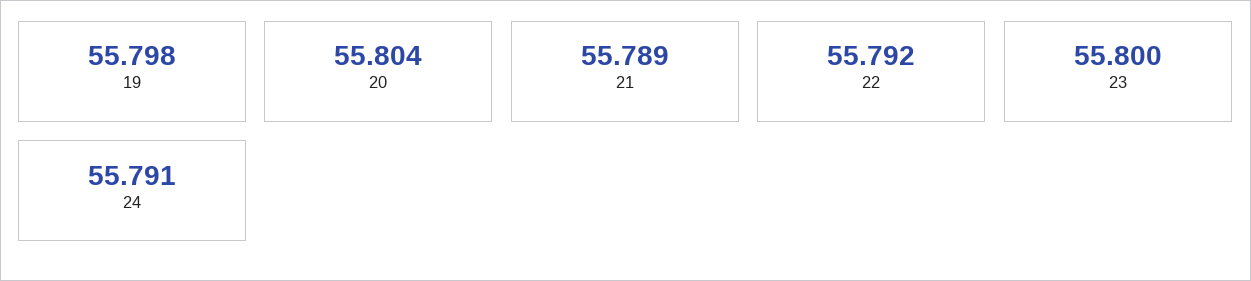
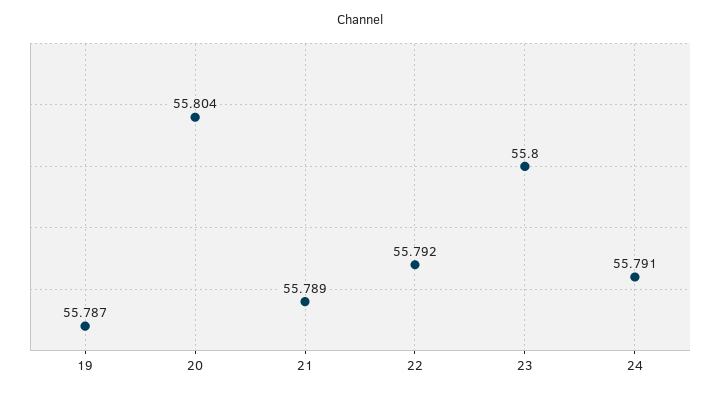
19: 55.798 -> 55.787

